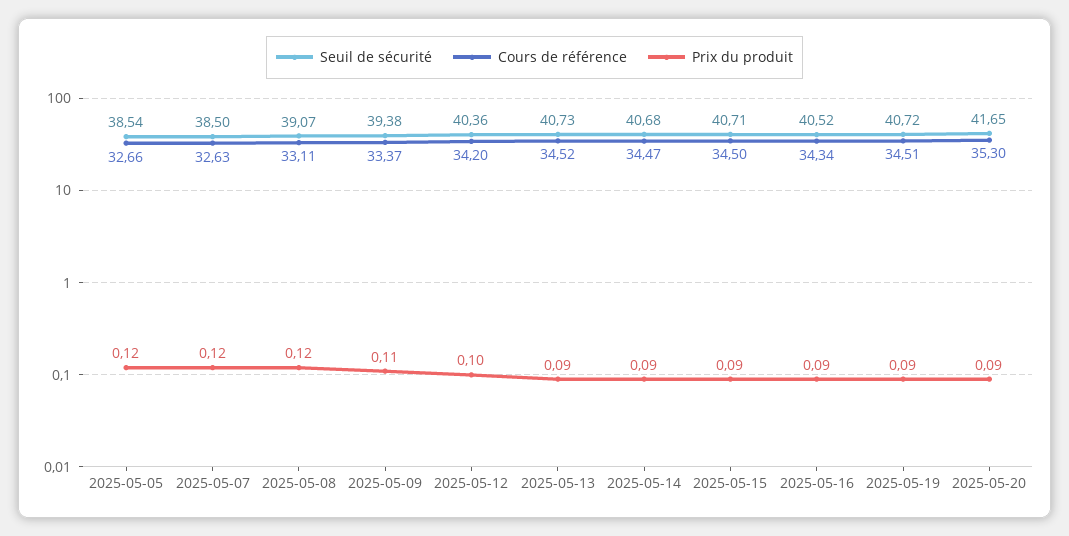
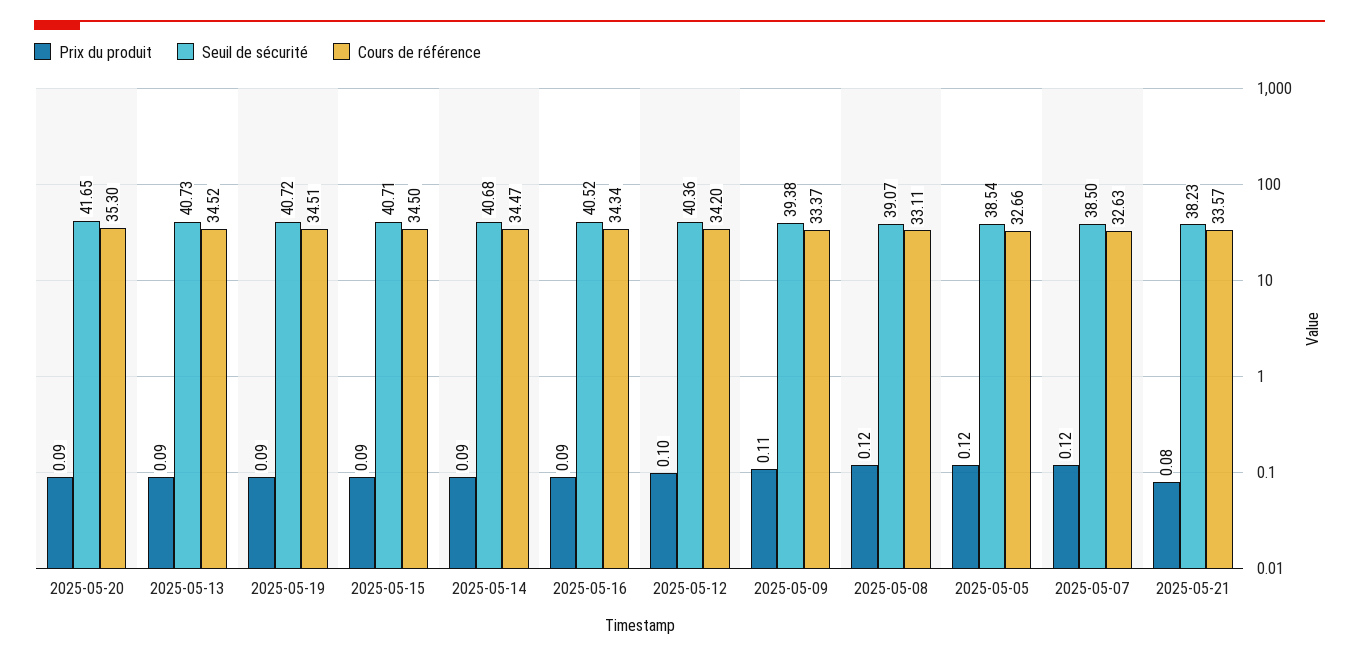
Prix du produit, 2025-05-21: none -> 0.08
Seuil de sécurité, 2025-05-21: none -> 38.23
Cours de référence, 2025-05-21: none -> 33.57

